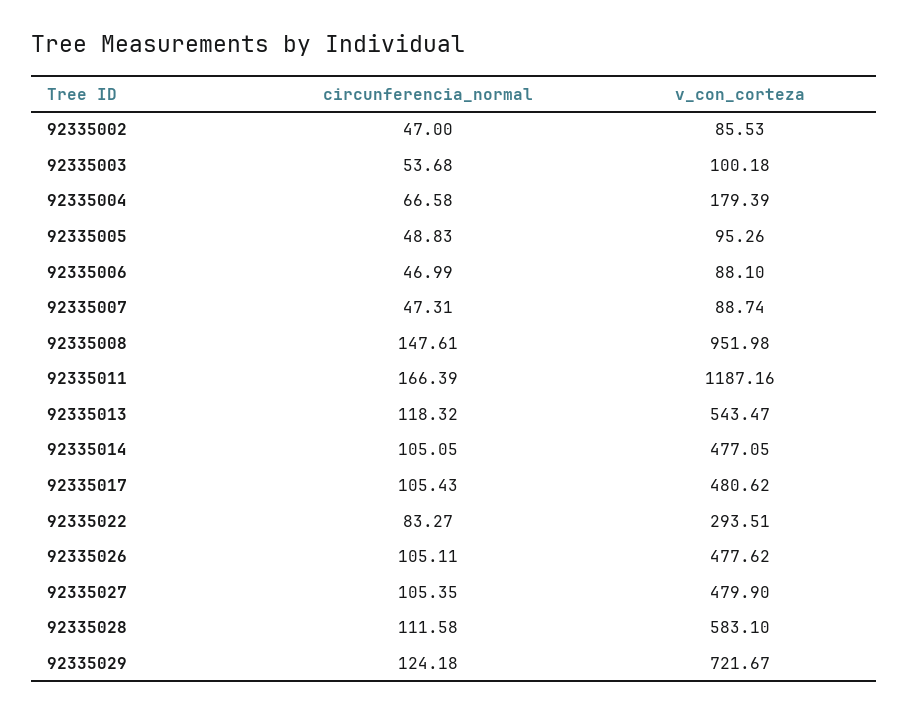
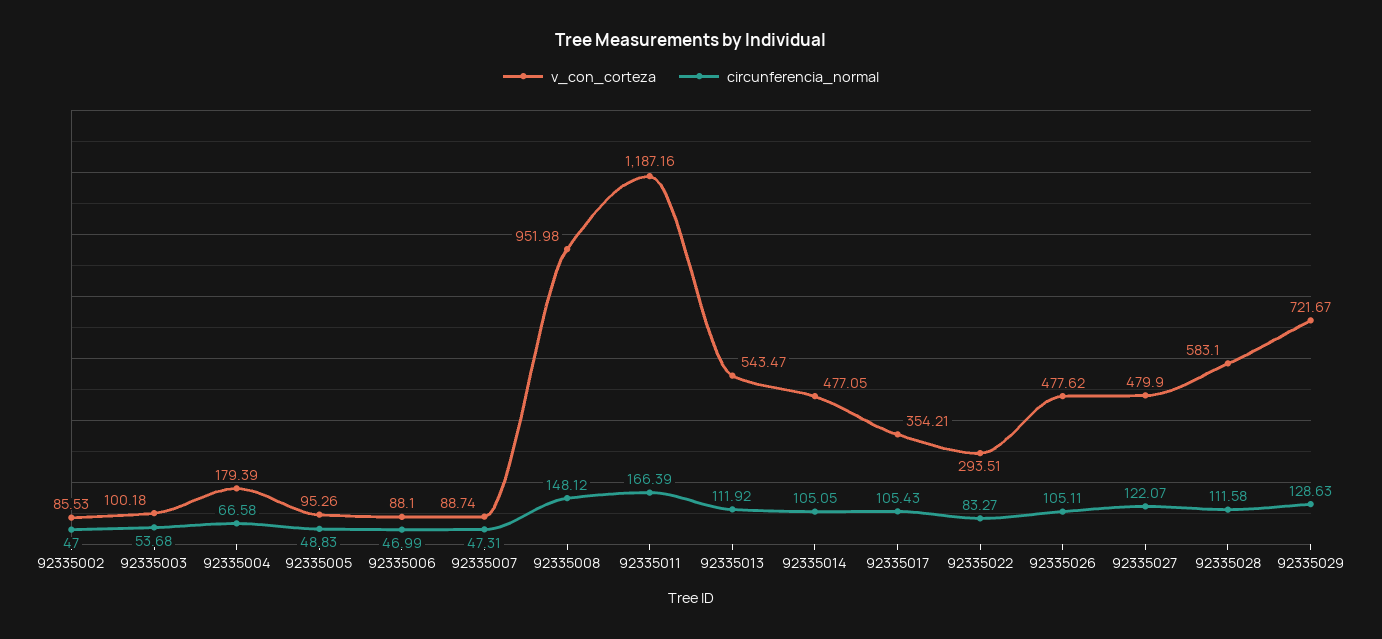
circunferencia_normal, 92335008: 147.61 -> 148.12
circunferencia_normal, 92335013: 118.32 -> 111.92
v_con_corteza, 92335017: 480.62 -> 354.21
circunferencia_normal, 92335027: 105.35 -> 122.07
circunferencia_normal, 92335029: 124.18 -> 128.63

